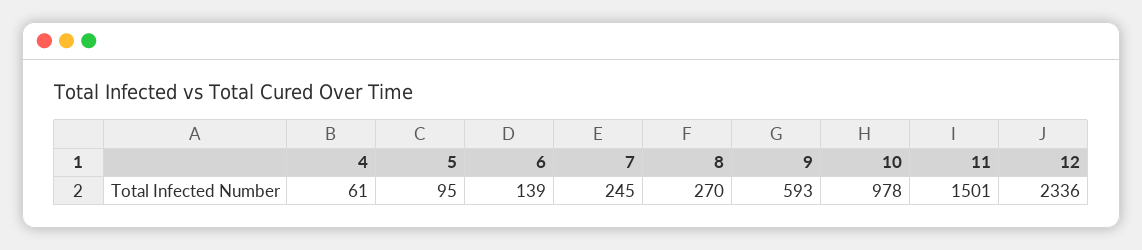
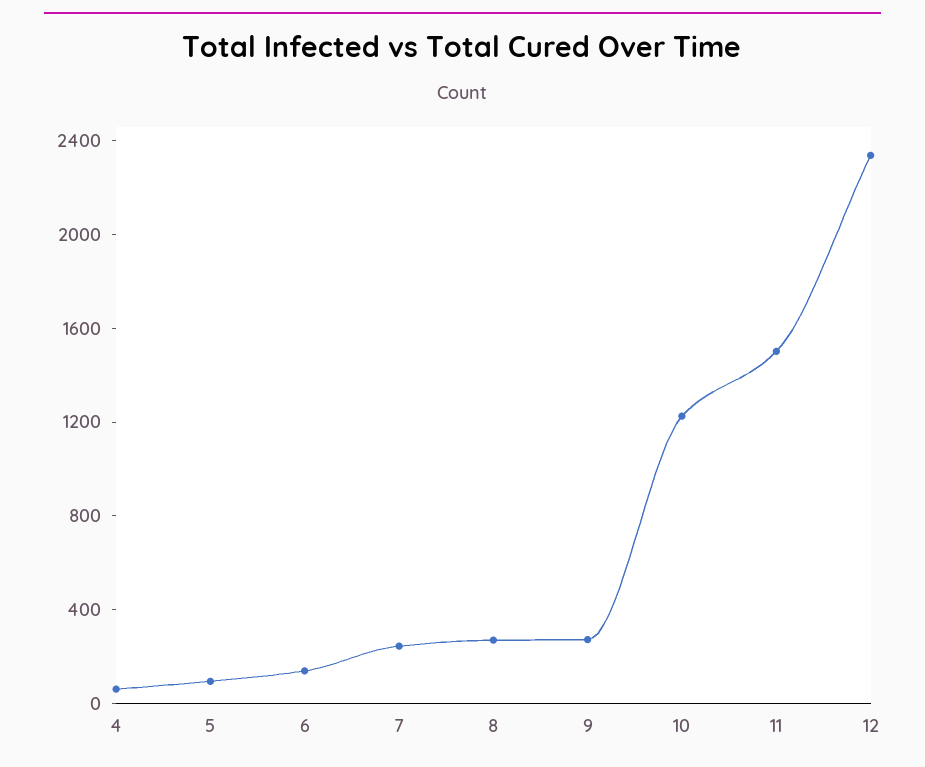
9: 593 -> 300
10: 978 -> 1200

